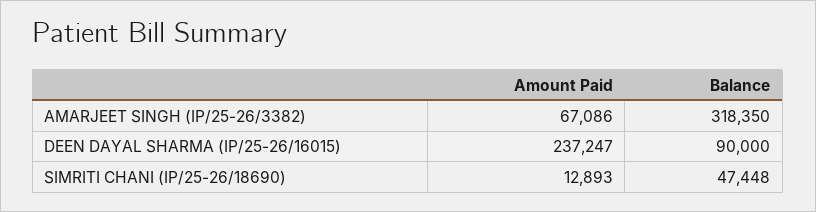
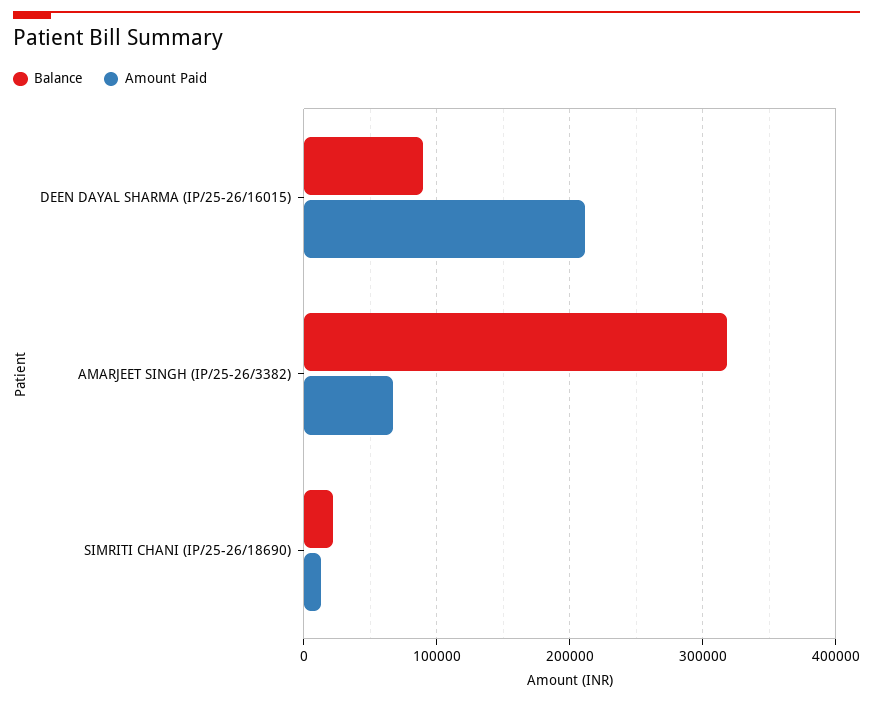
Amount Paid, DEEN DAYAL SHARMA (IP/25-26/16015): 237247 -> 210000
Balance, SIMRITI CHANI (IP/25-26/18690): 47448 -> 20000

